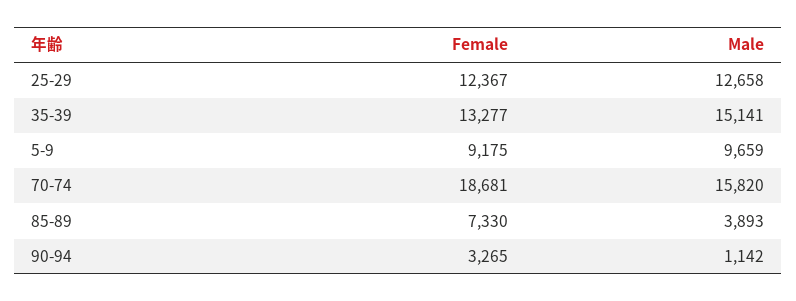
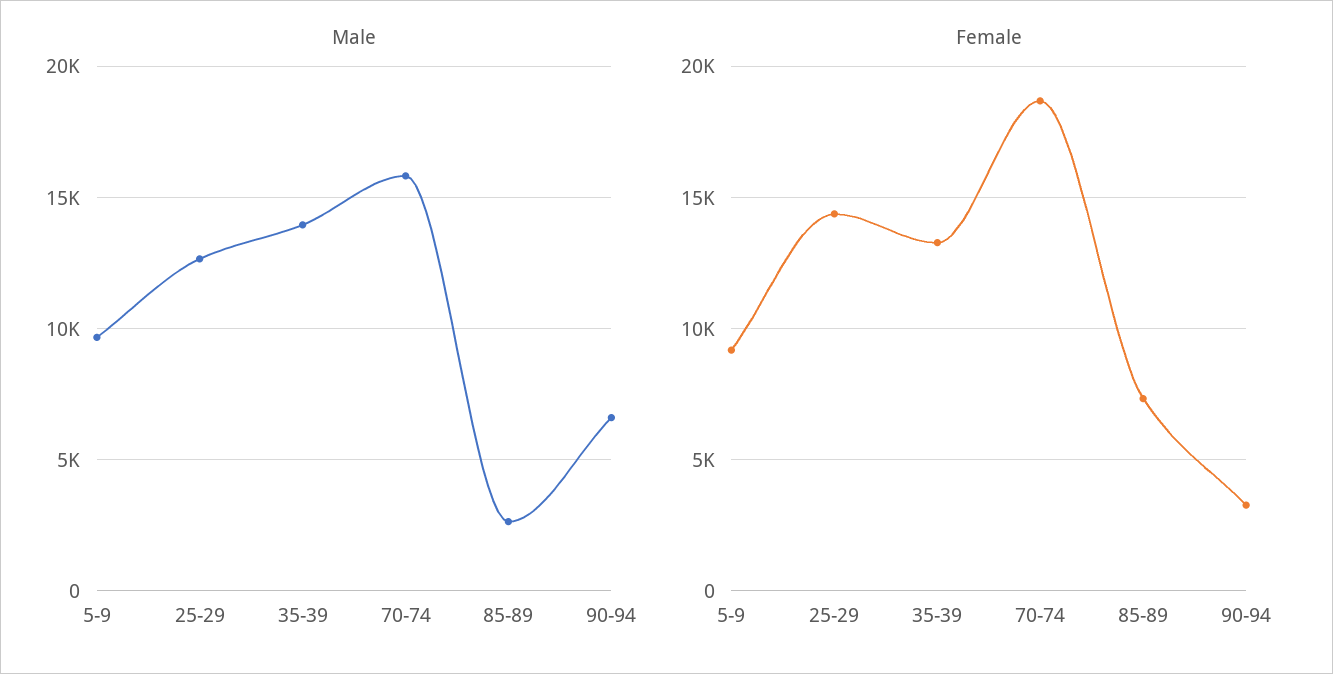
Female, 25-29: 12367 -> 14500
Male, 35-39: 15141 -> 14000
Male, 85-89: 3893 -> 2500
Male, 90-94: 1142 -> 6500

